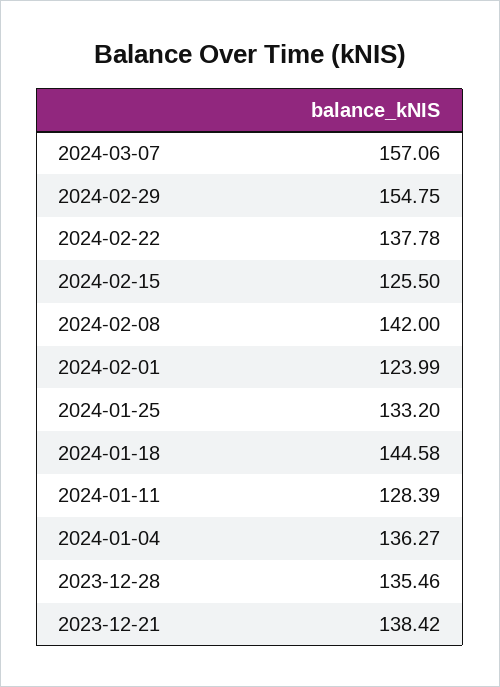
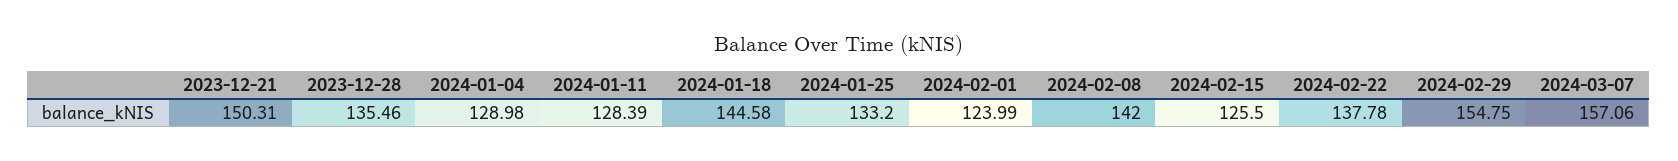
2024-01-04: 136.27 -> 128.98
2023-12-21: 138.42 -> 150.31

